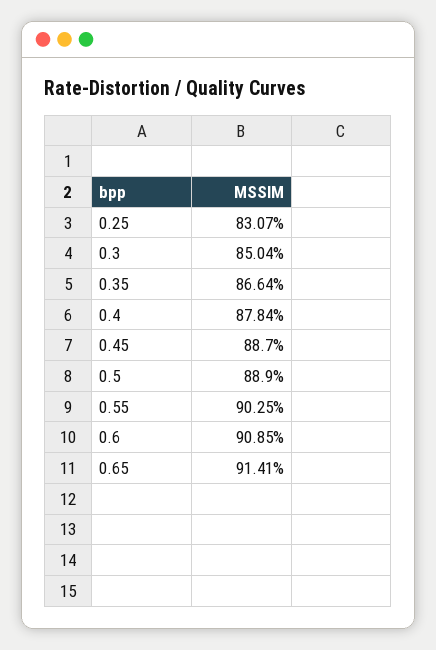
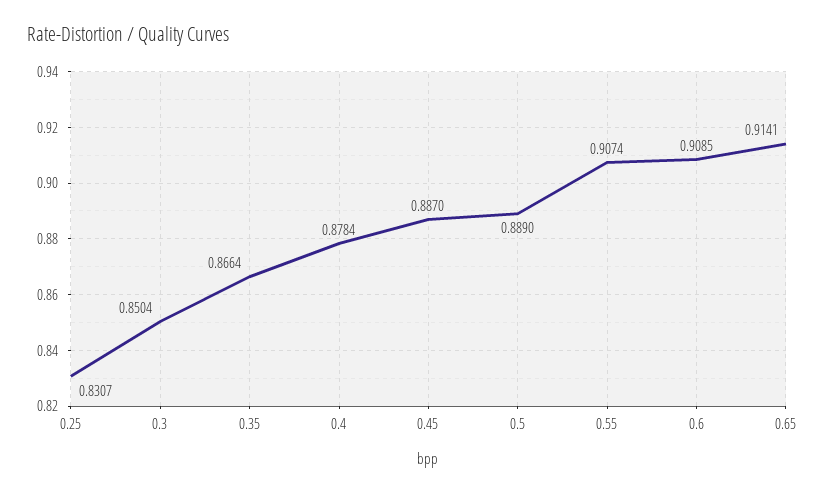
0.55: 0.9025 -> 0.9074

